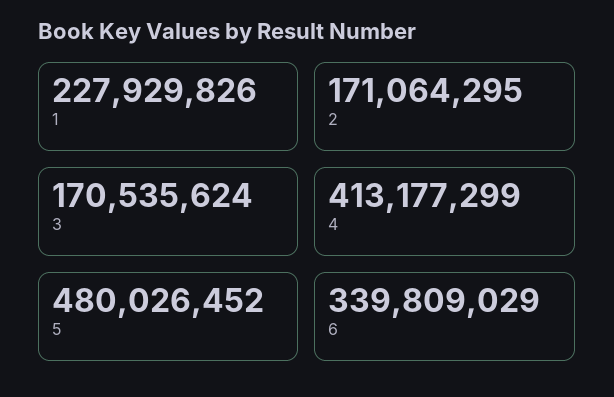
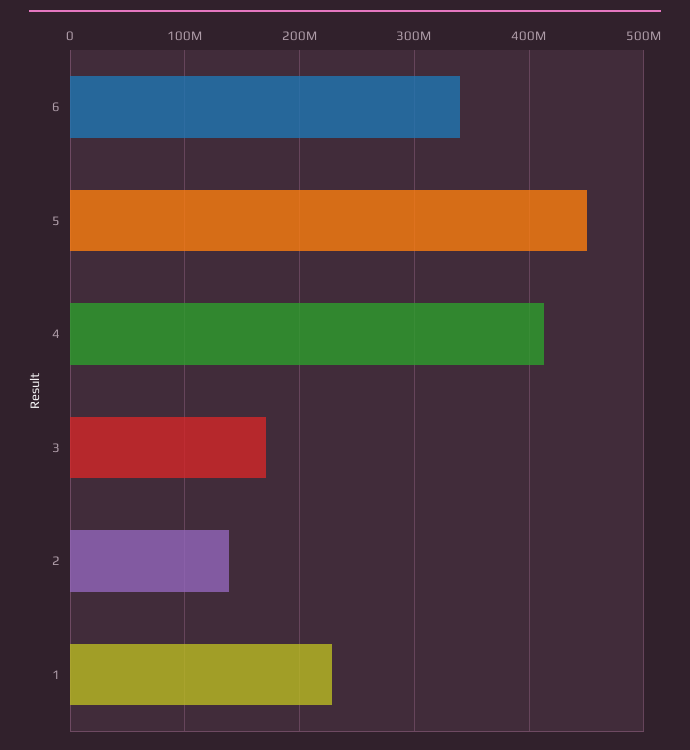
2: 171064295 -> 140000000
5: 480026452 -> 450000000

